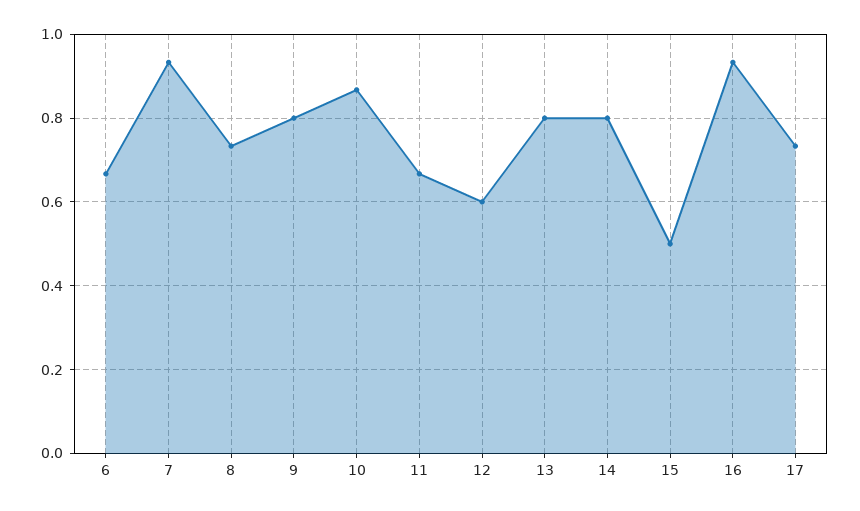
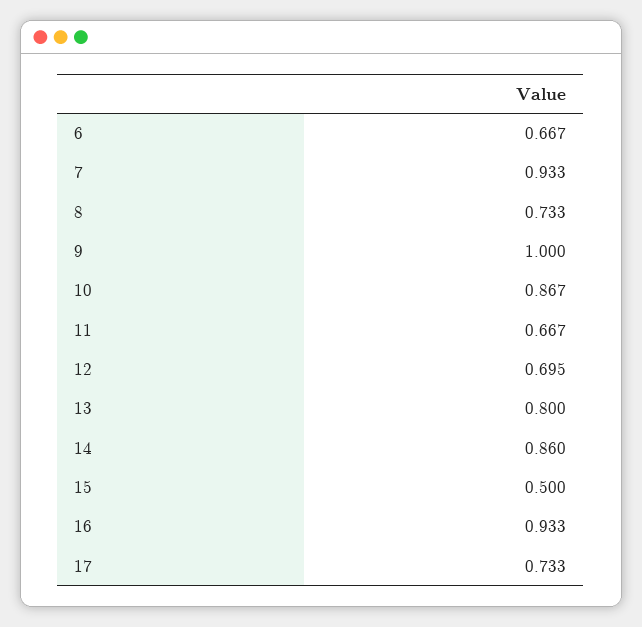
9: 0.8 -> 1
12: 0.6 -> 0.695
14: 0.8 -> 0.86

